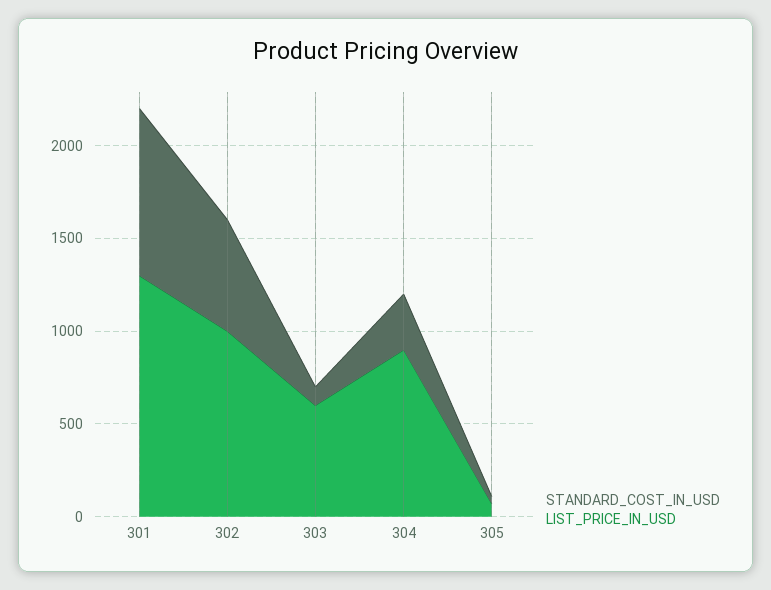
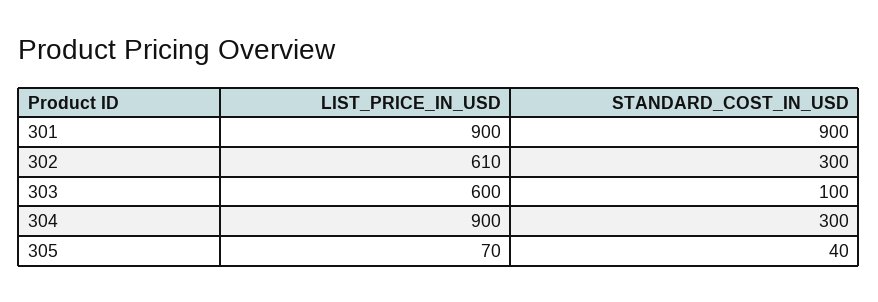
LIST_PRICE_IN_USD, 301: 1300 -> 900
STANDARD_COST_IN_USD, 302: 600 -> 300
LIST_PRICE_IN_USD, 302: 1000 -> 610

